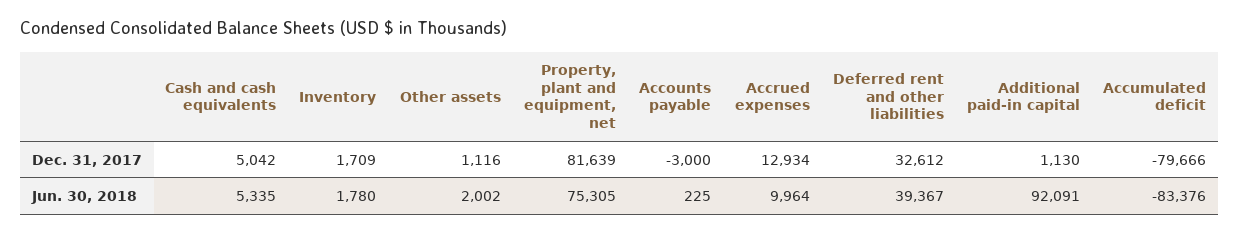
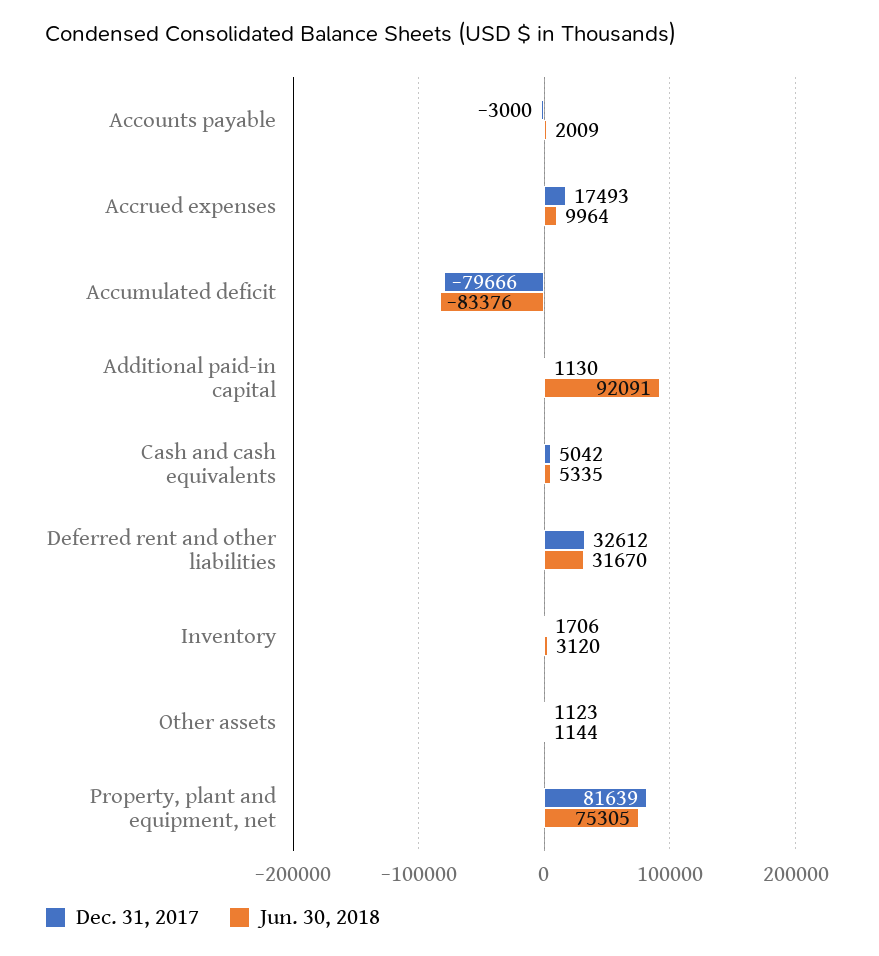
Dec. 31, 2017, Inventory: 1709 -> 1706
Dec. 31, 2017, Other assets: 1116 -> 1123
Dec. 31, 2017, Accrued expenses: 12934 -> 17493
Jun. 30, 2018, Inventory: 1780 -> 3120
Jun. 30, 2018, Other assets: 2002 -> 1144
Jun. 30, 2018, Accounts payable: 225 -> 2009
Jun. 30, 2018, Deferred rent and other liabilities: 39367 -> 31670

